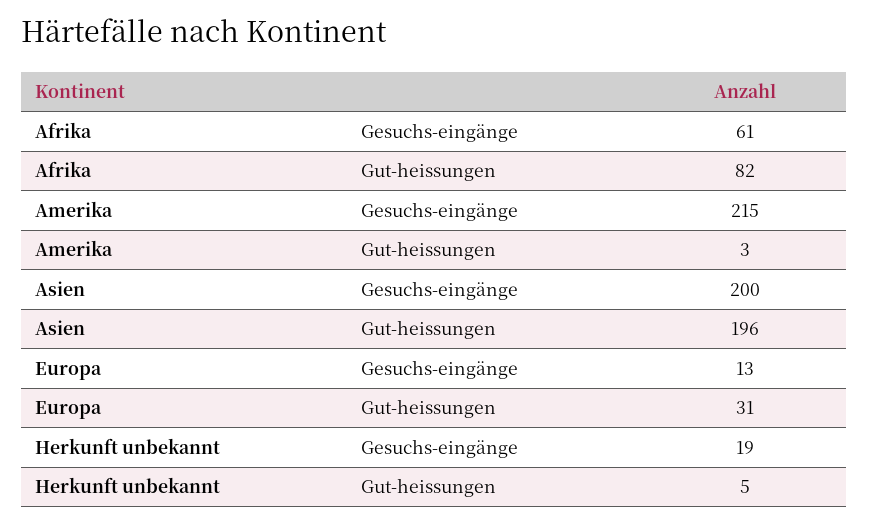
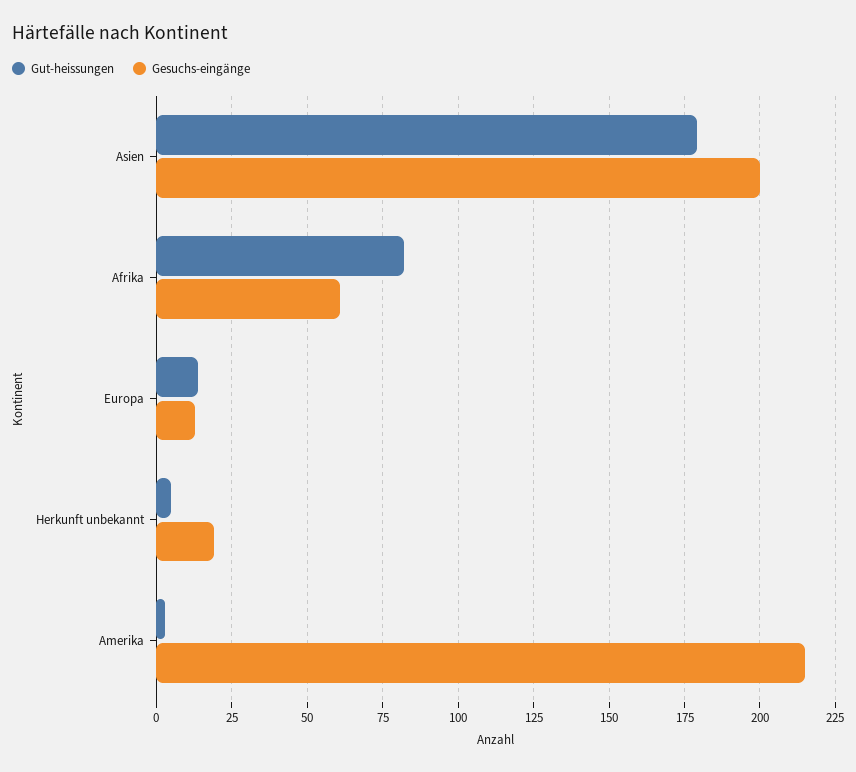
Gut-heissungen, Asien: 196 -> 180
Gut-heissungen, Europa: 31 -> 15

